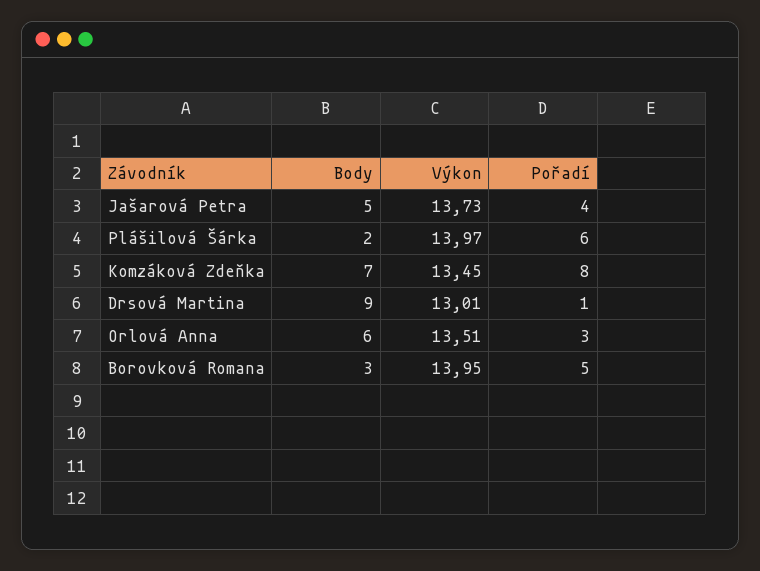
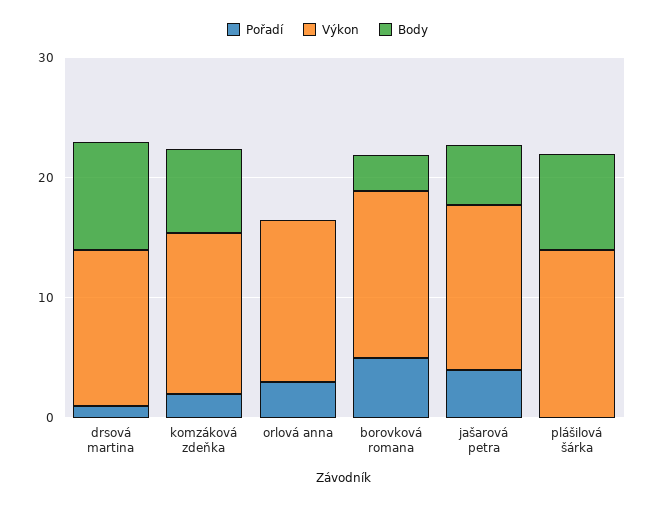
Body, Plášilová Šárka: 2 -> 8
Pořadí, Plášilová Šárka: 6 -> 0
Pořadí, Komzáková Zdeňka: 8 -> 2
Body, Orlová Anna: 6 -> 0

